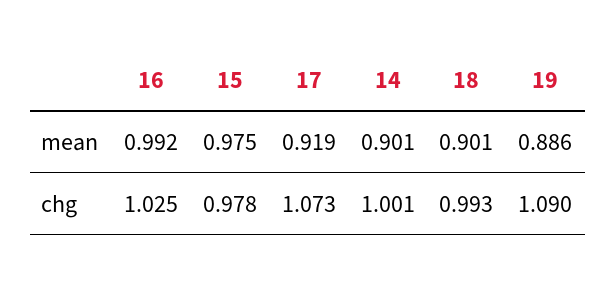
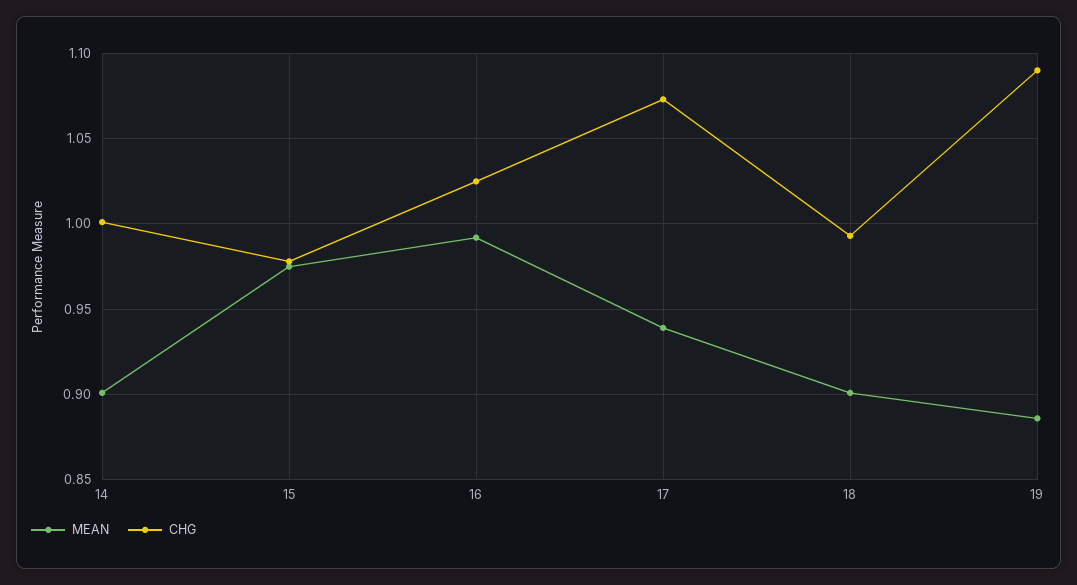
mean, 17: 0.919 -> 0.94

